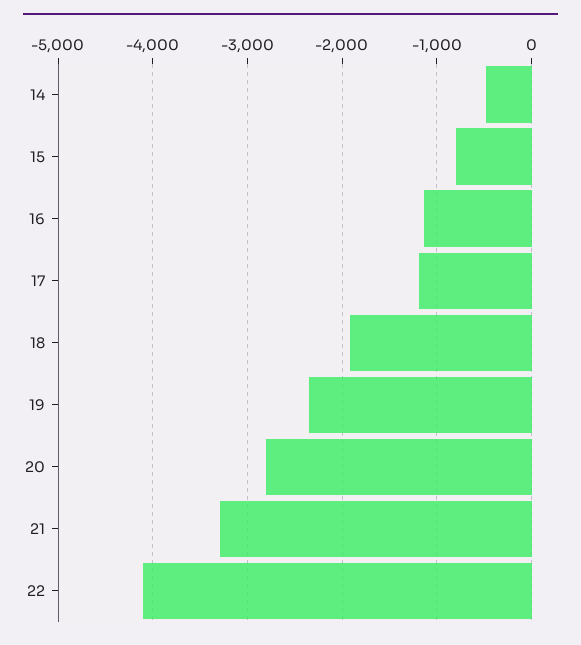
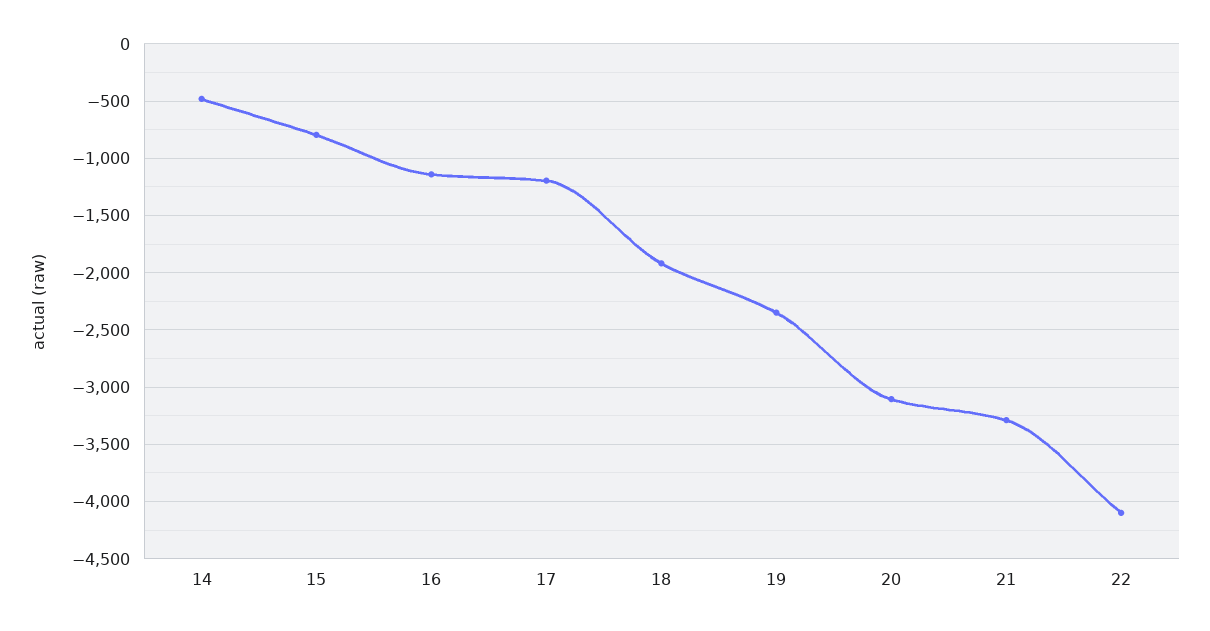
20: -2800 -> -3100

